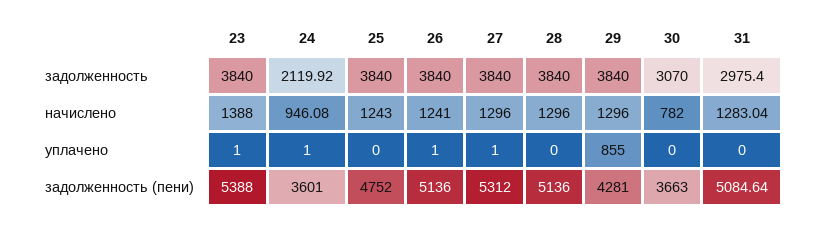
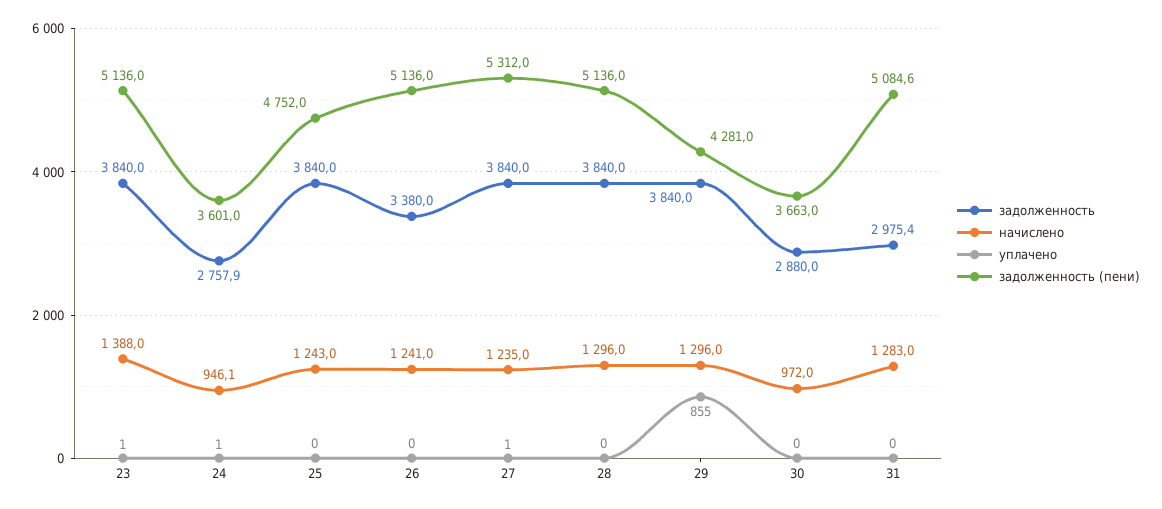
задолженность, 24: 2119.92 -> 2757.9
задолженность, 26: 3840 -> 3380
задолженность, 30: 3070 -> 2880
начислено, 27: 1296 -> 1235
начислено, 30: 782 -> 972
уплачено, 26: 1 -> 0
задолженность (пени), 23: 5388 -> 5136

